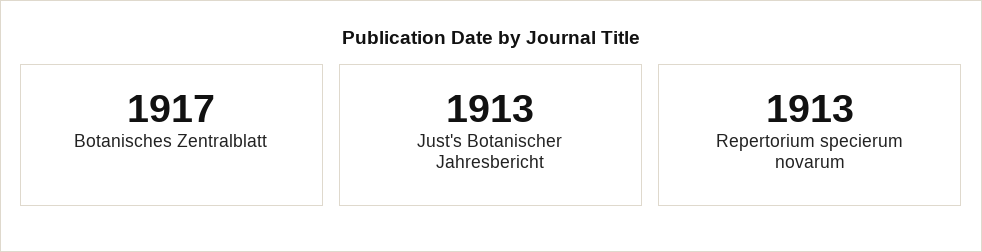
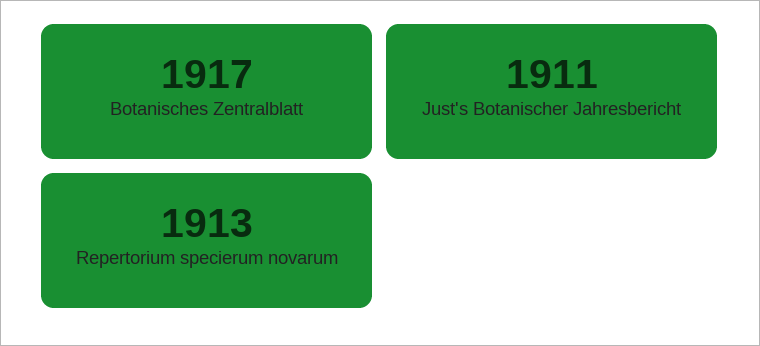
Just's Botanischer Jahresbericht: 1913 -> 1911

